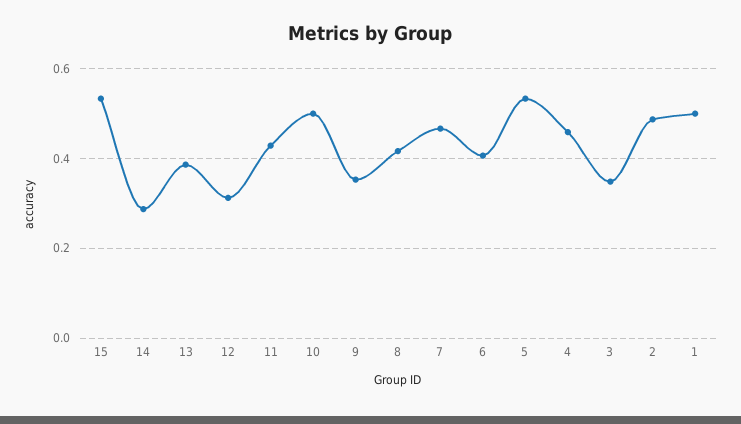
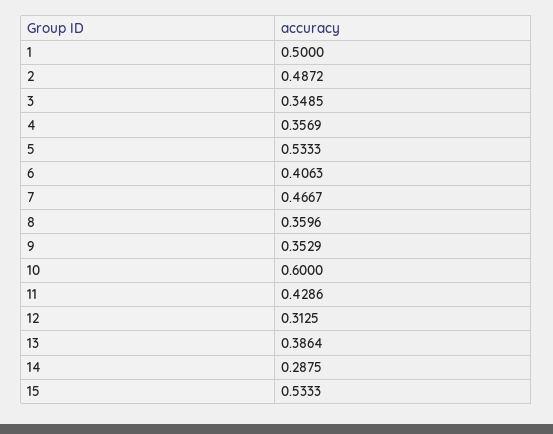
10: 0.5 -> 0.6
8: 0.42 -> 0.3596
4: 0.46 -> 0.3569

